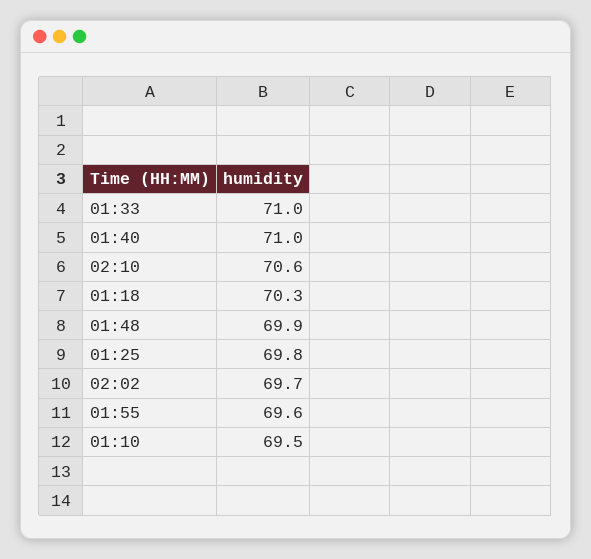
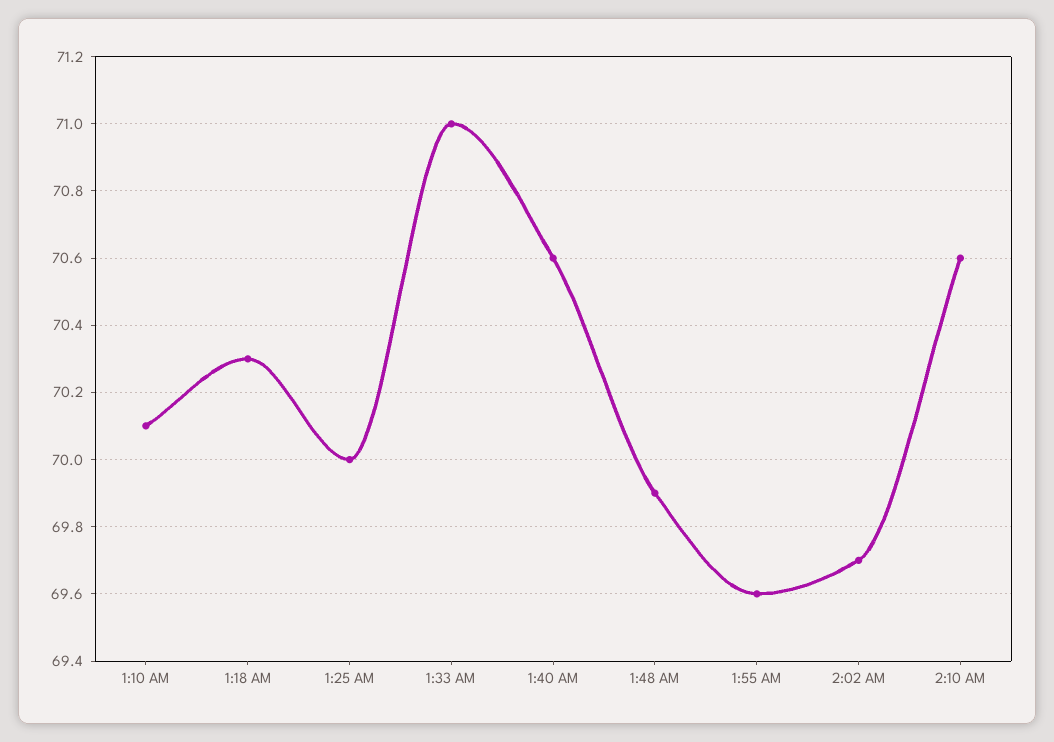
01:40: 71 -> 70.6
01:25: 69.8 -> 70
01:10: 69.5 -> 70.1

